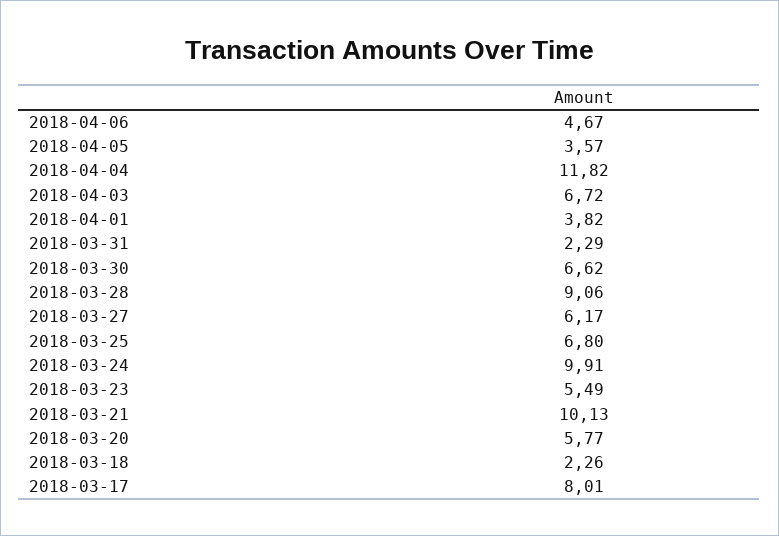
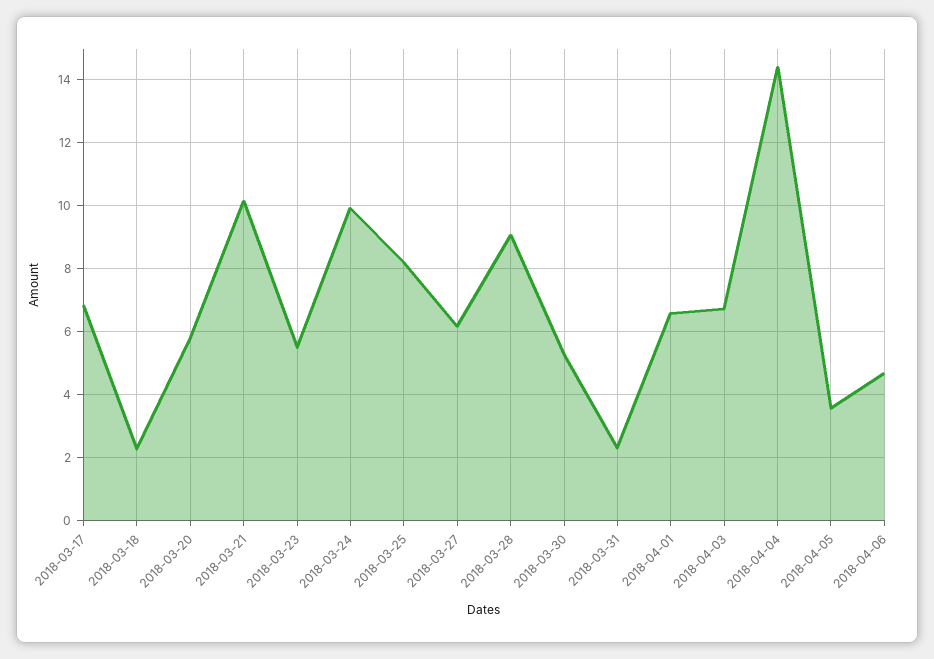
2018-04-04: 11.82 -> 14.4
2018-04-01: 3.82 -> 6.6
2018-03-30: 6.62 -> 5.2
2018-03-25: 6.8 -> 8.2
2018-03-17: 8.01 -> 6.8

